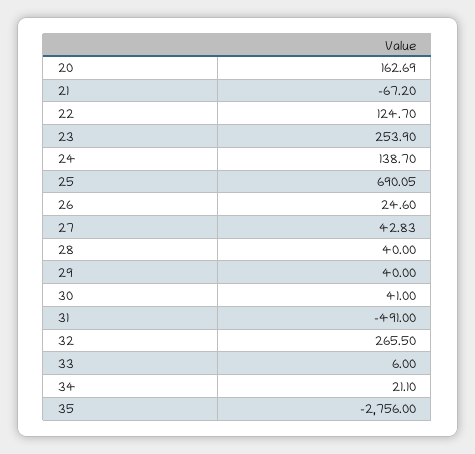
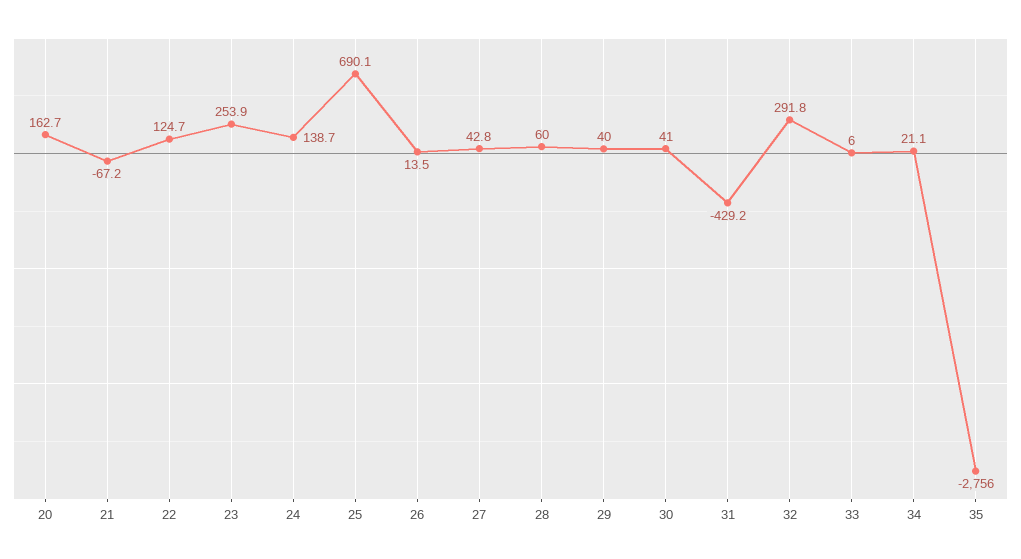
26: 24.6 -> 13.5
28: 40 -> 60
31: -491 -> -429.2
32: 265.5 -> 291.8

